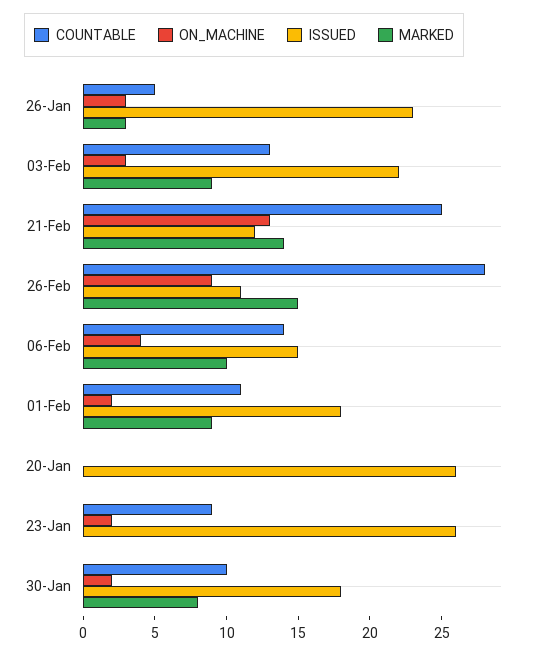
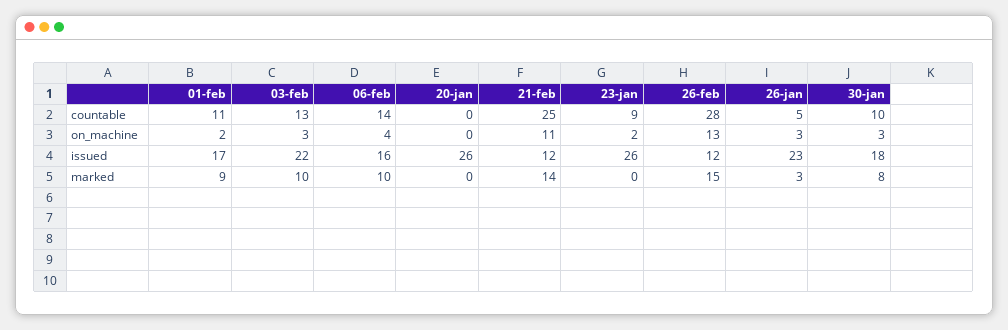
MARKED, 03-Feb: 9 -> 10
ON_MACHINE, 21-Feb: 13 -> 11
ON_MACHINE, 26-Feb: 9 -> 13
ISSUED, 26-Feb: 11 -> 12
ISSUED, 06-Feb: 15 -> 16
ISSUED, 01-Feb: 18 -> 17
ON_MACHINE, 30-Jan: 2 -> 3

